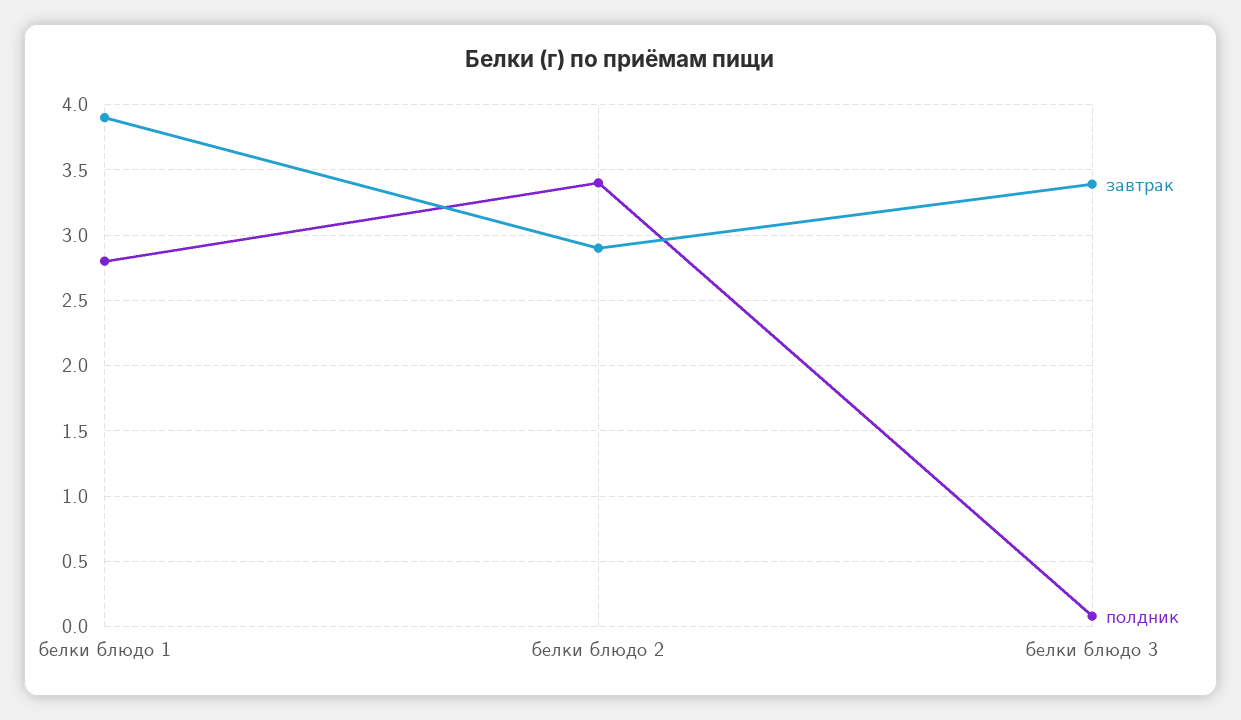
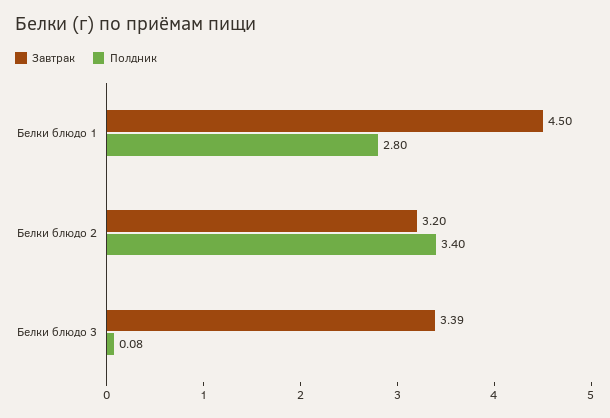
завтрак, белки блюдо 1: 3.9 -> 4.5
завтрак, белки блюдо 2: 2.9 -> 3.2

